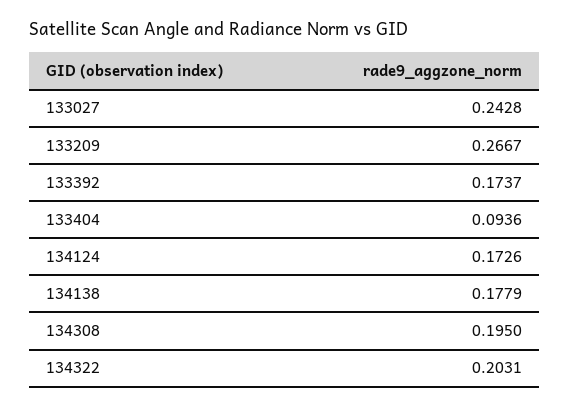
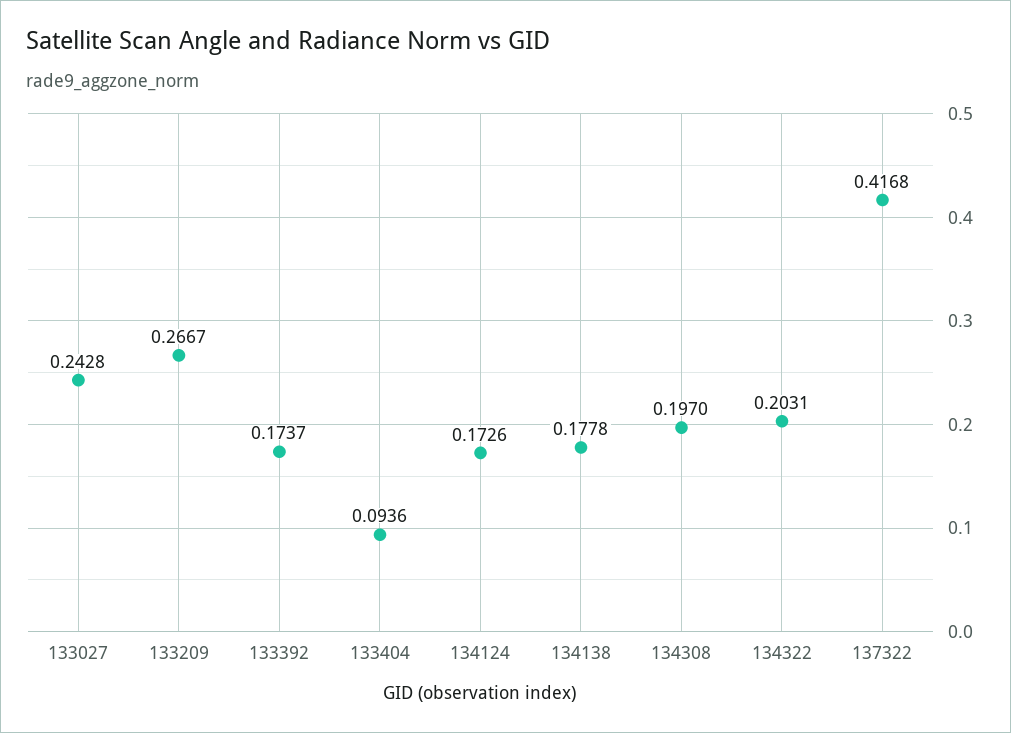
134138: 0.1779 -> 0.1778
134308: 0.195 -> 0.197
137322: none -> 0.4168

